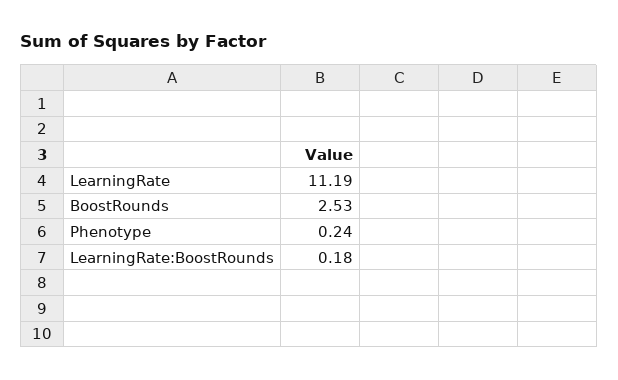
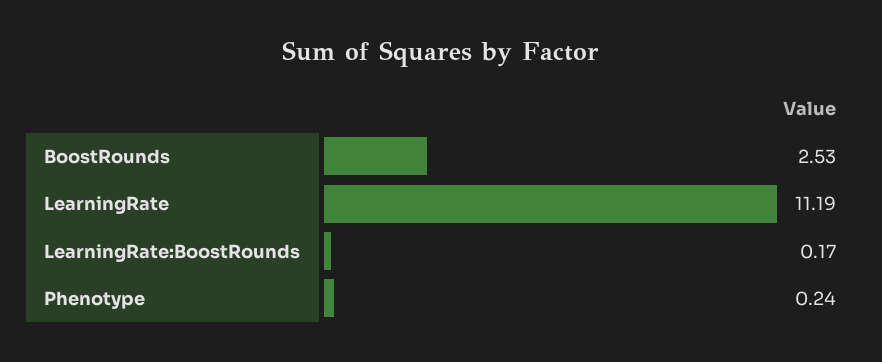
LearningRate:BoostRounds: 0.18 -> 0.17

